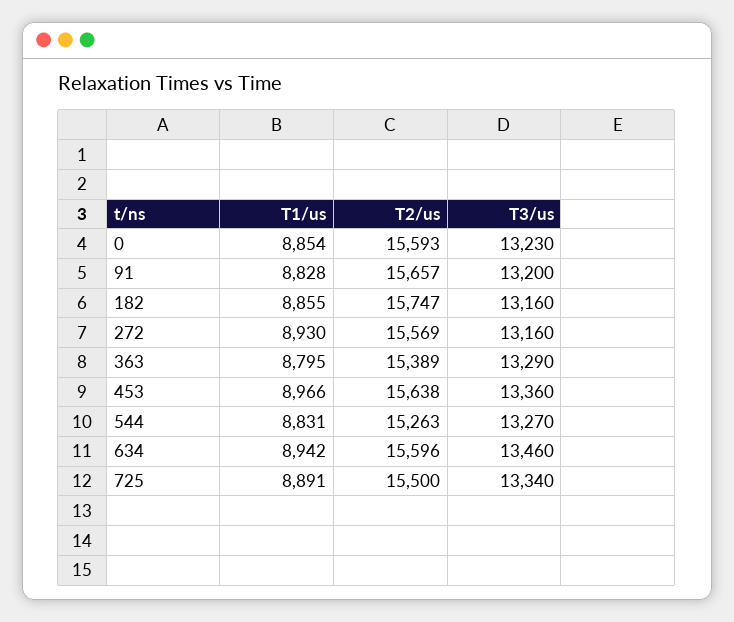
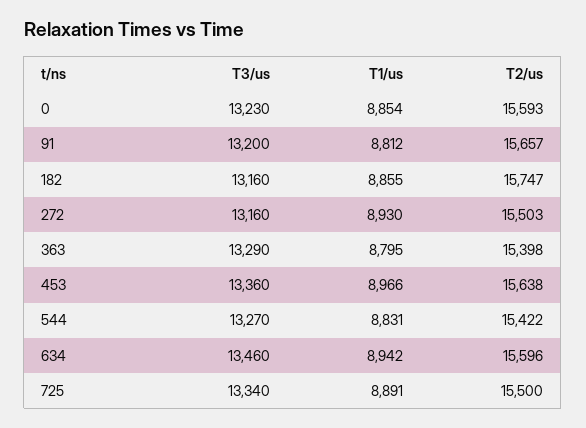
T1/us, 91: 8828 -> 8812
T2/us, 272: 15569 -> 15503
T2/us, 363: 15389 -> 15398
T2/us, 544: 15263 -> 15422

